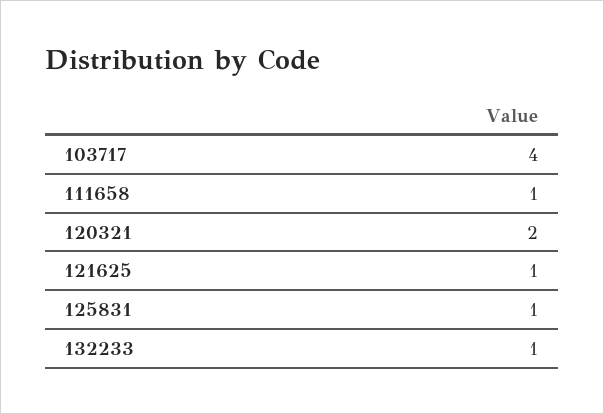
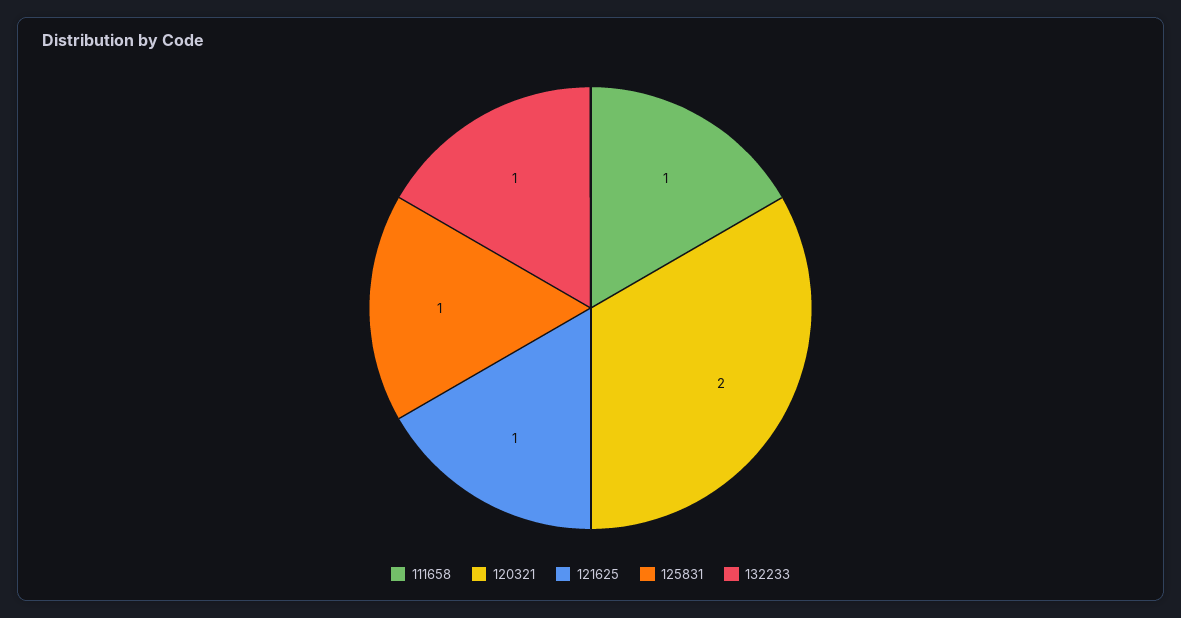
103717: 4 -> none

